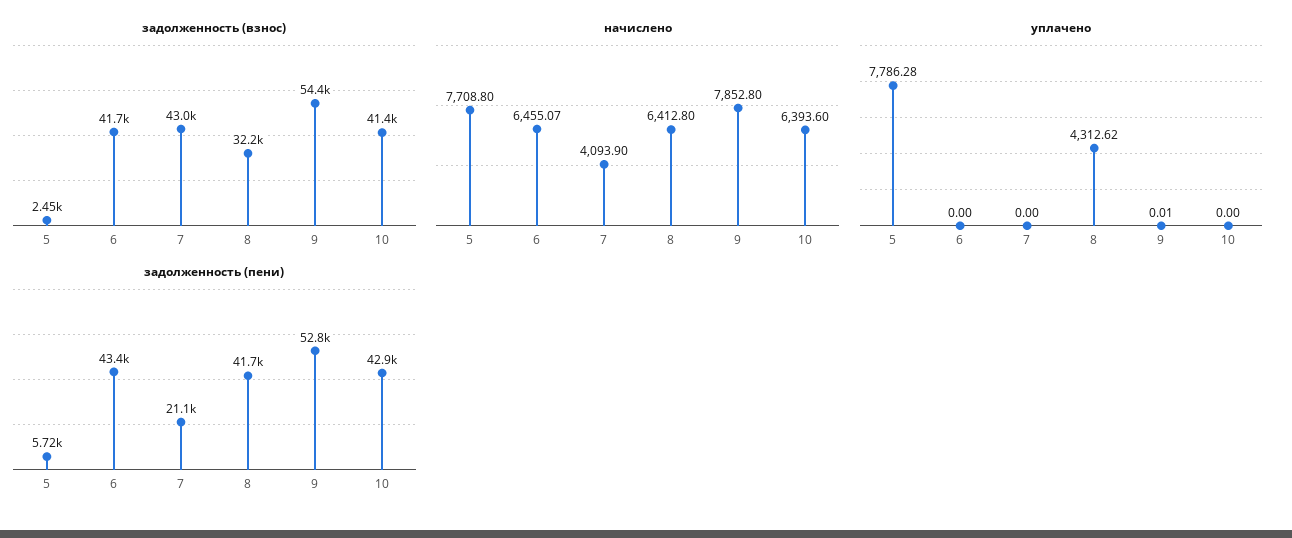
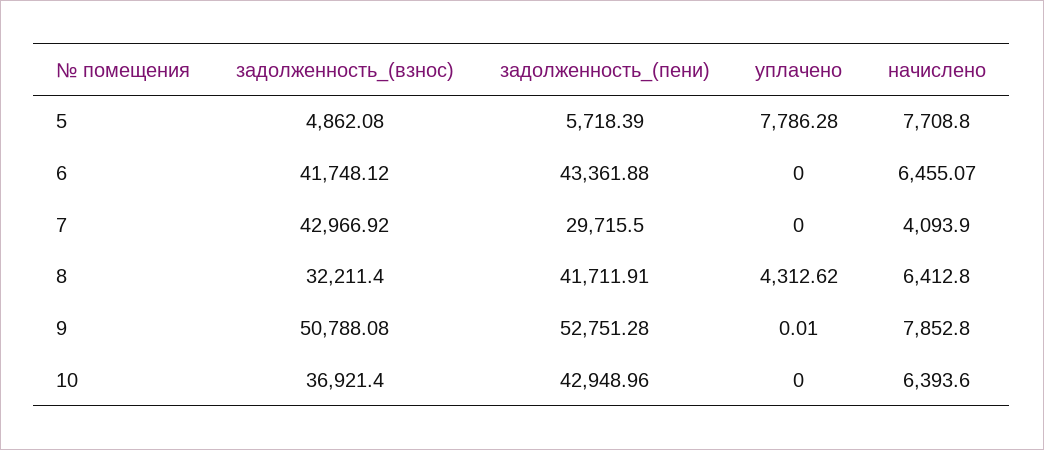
задолженность (взнос), 5: 2450 -> 4862.08
задолженность (взнос), 9: 54400 -> 50788.08
задолженность (взнос), 10: 41400 -> 36921.4
задолженность (пени), 7: 21100 -> 29715.5

